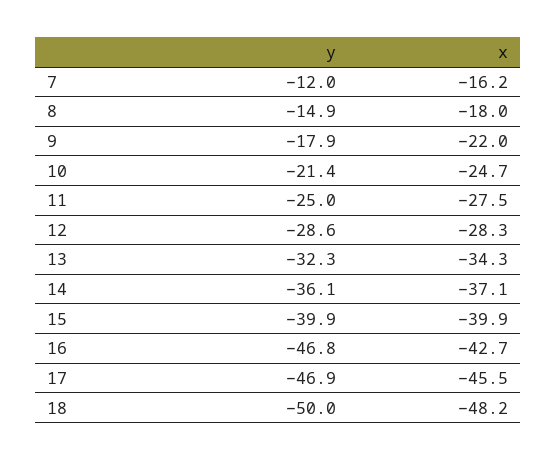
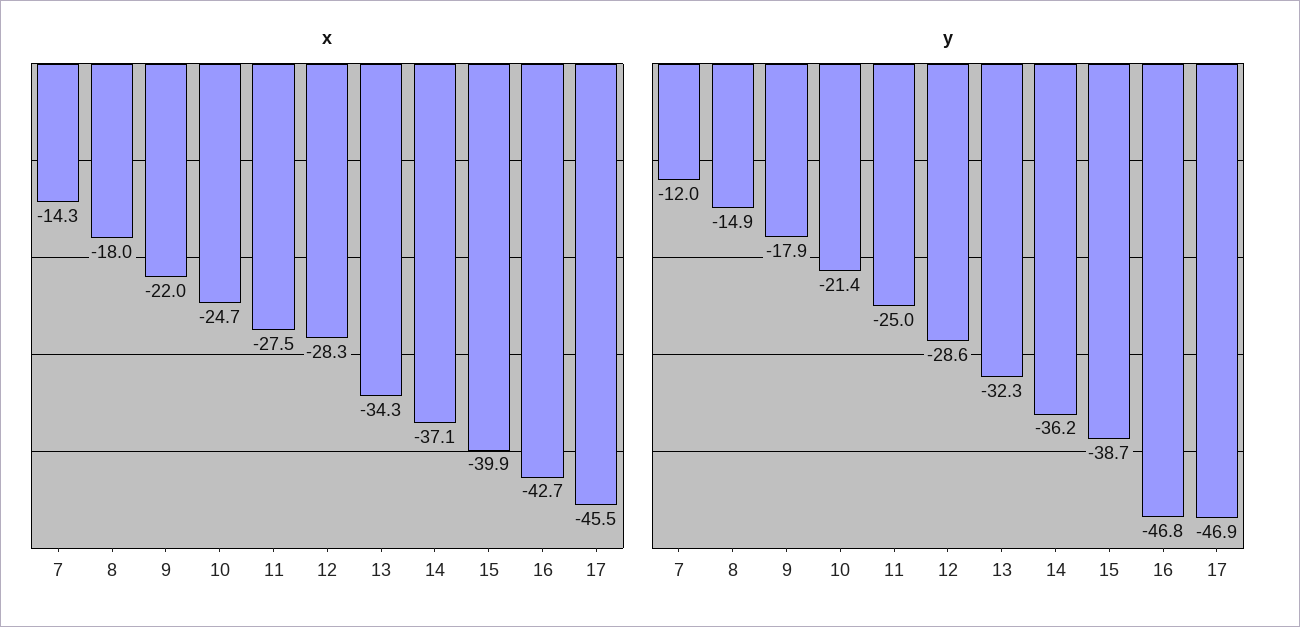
x, 7: -16.2 -> -14.3
y, 14: -36.1 -> -36.2
y, 15: -39.9 -> -38.7
y, 18: -50 -> none
x, 18: -48.2 -> none

